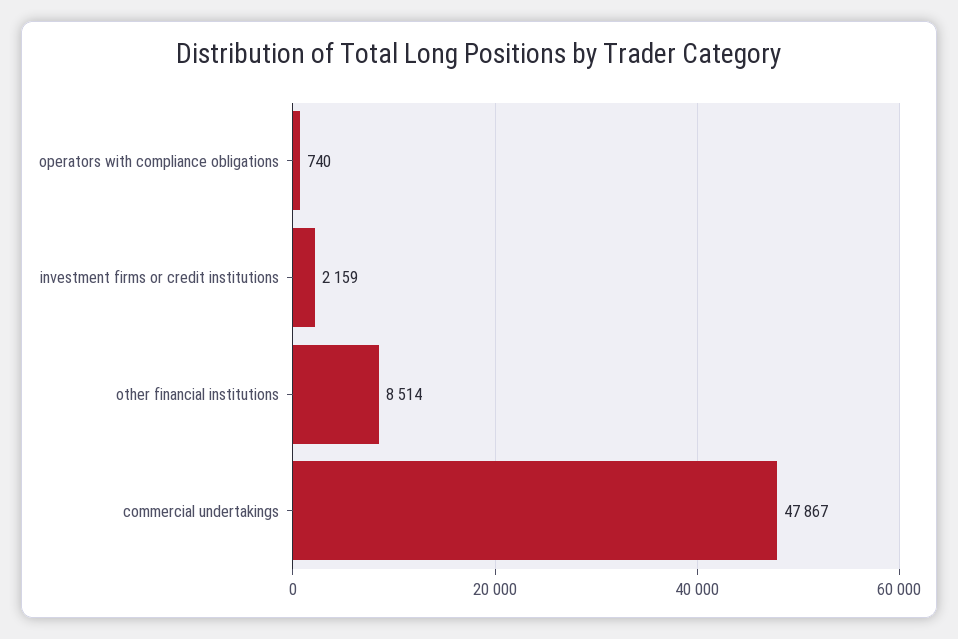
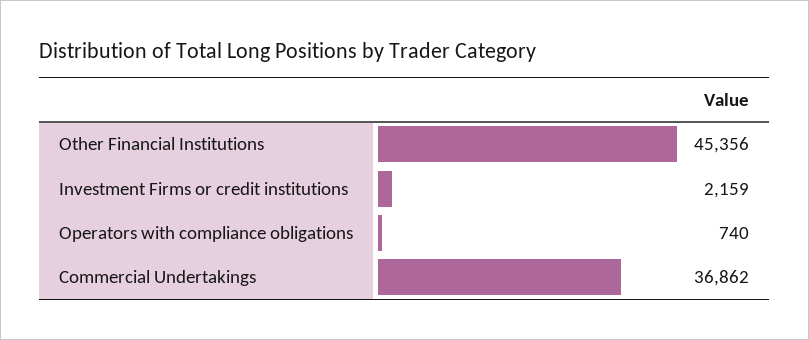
other financial institutions: 8514 -> 45356
commercial undertakings: 47867 -> 36862

